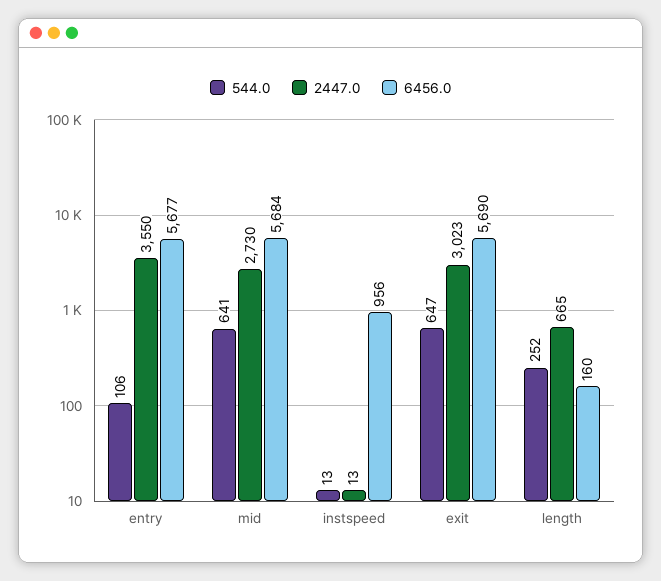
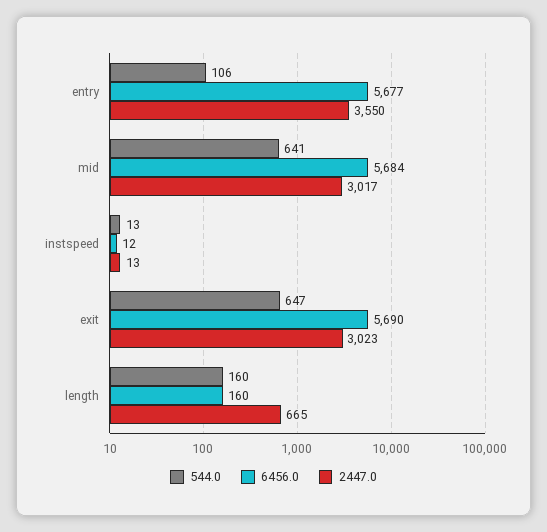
2447.0, mid: 2730 -> 3017
6456.0, instspeed: 956 -> 12
544.0, length: 252 -> 160

